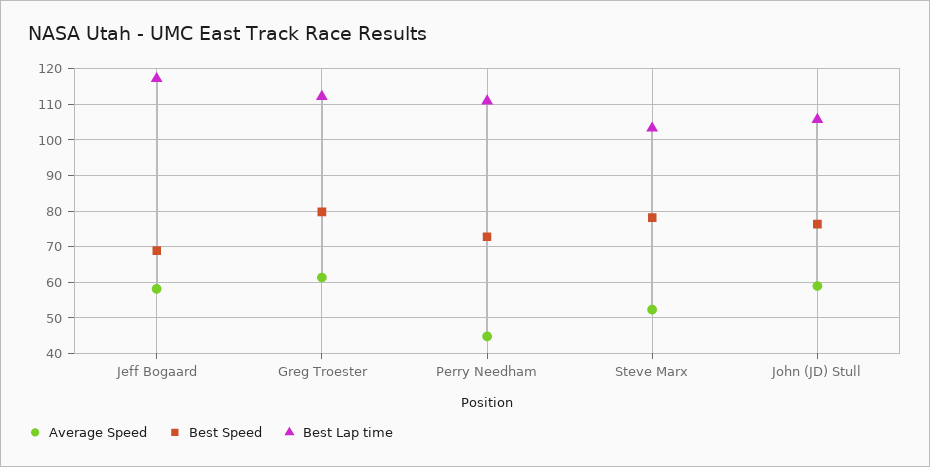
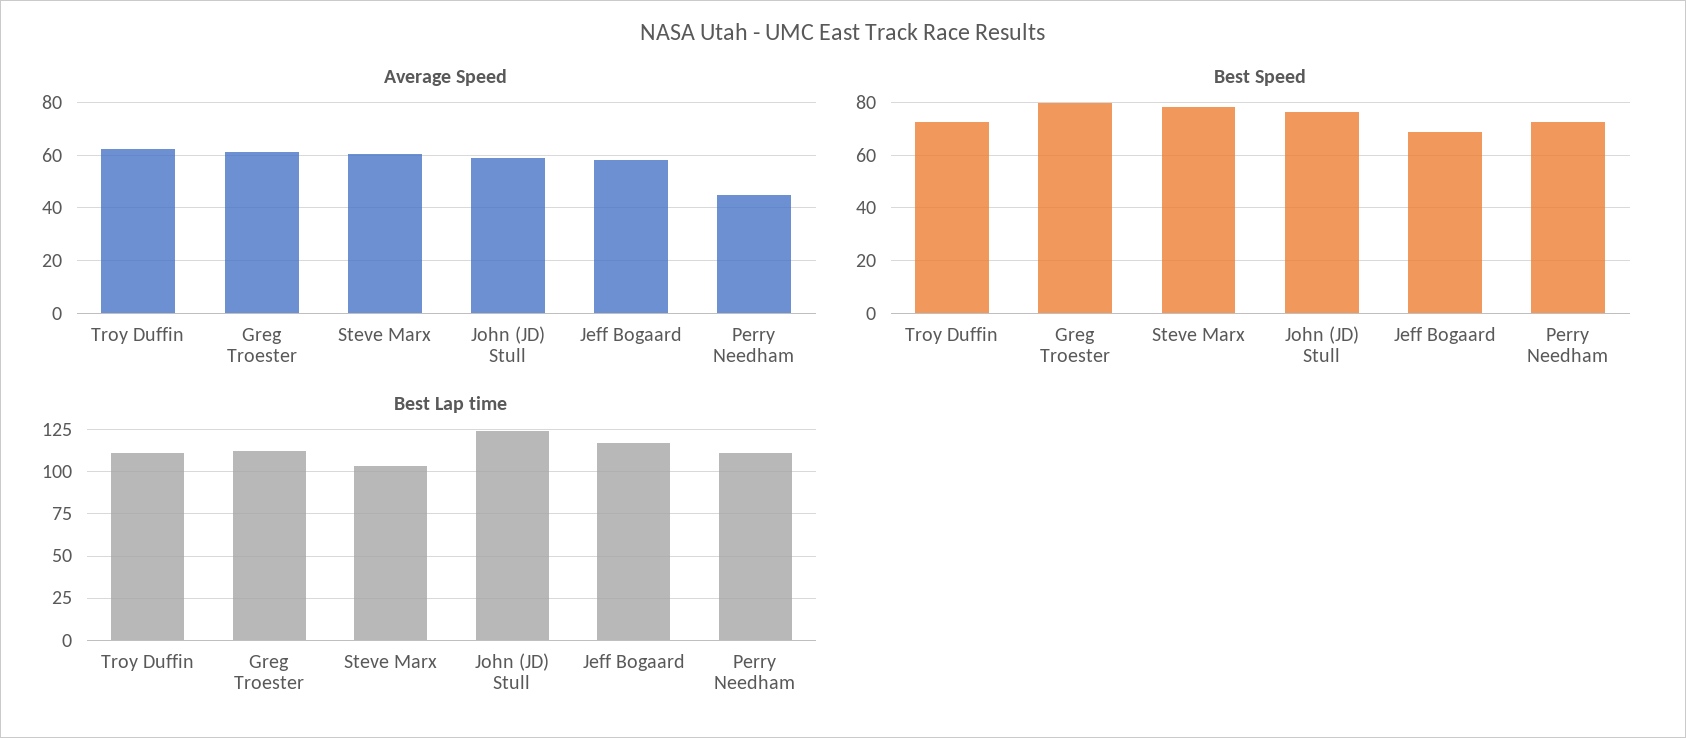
Average Speed, Steve Marx: 52 -> 60
Best Lap time, John (JD) Stull: 106 -> 125
Average Speed, Troy Duffin: none -> 62.5
Best Speed, Troy Duffin: none -> 72.5
Best Lap time, Troy Duffin: none -> 110

